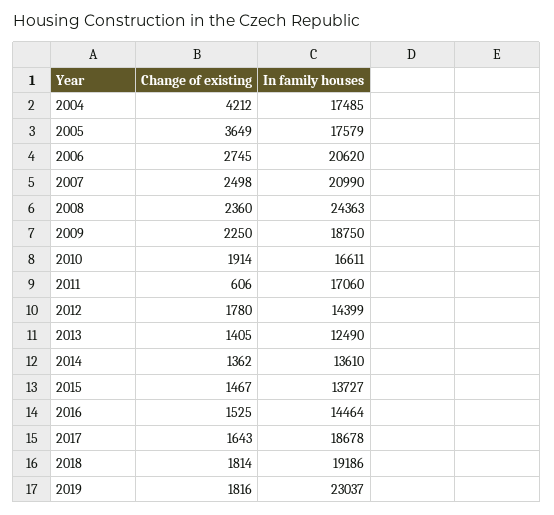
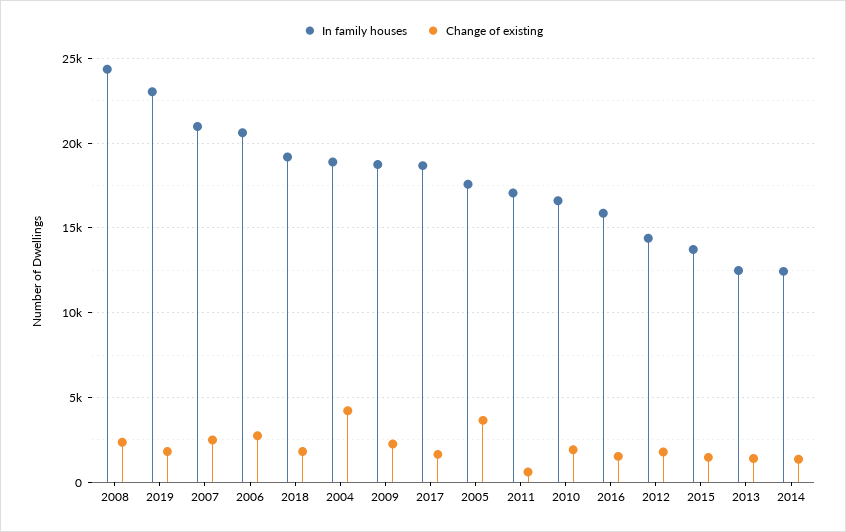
In family houses, 2004: 17485 -> 19000
In family houses, 2014: 13610 -> 12500
In family houses, 2016: 14464 -> 16000

